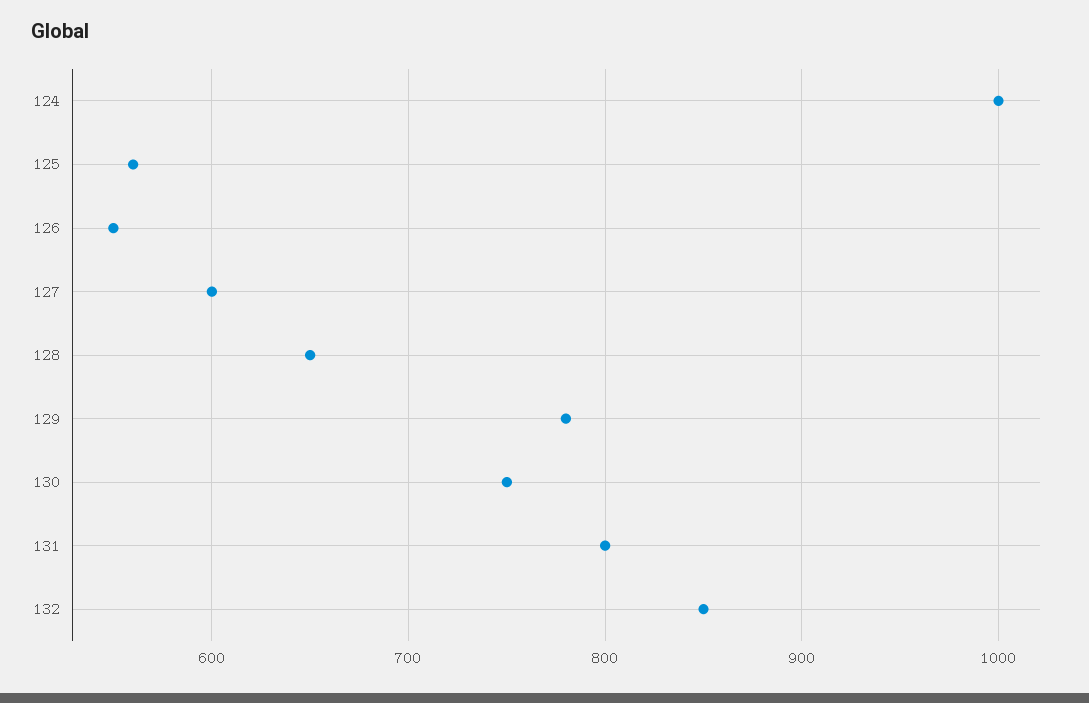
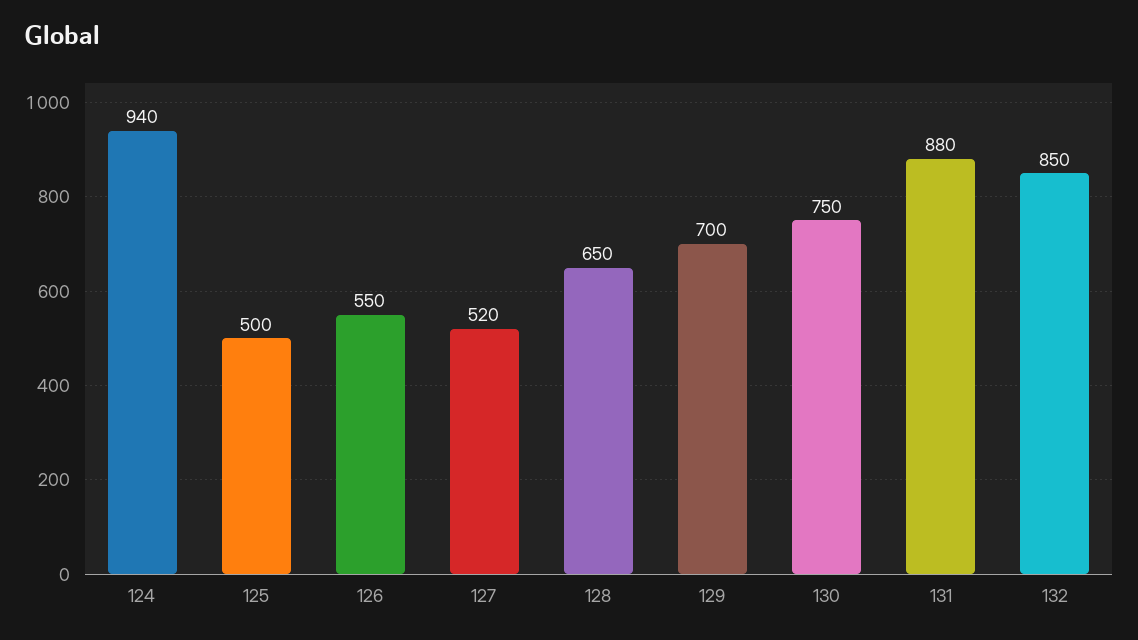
124: 1000 -> 940
125: 560 -> 500
127: 600 -> 520
129: 780 -> 700
131: 800 -> 880

